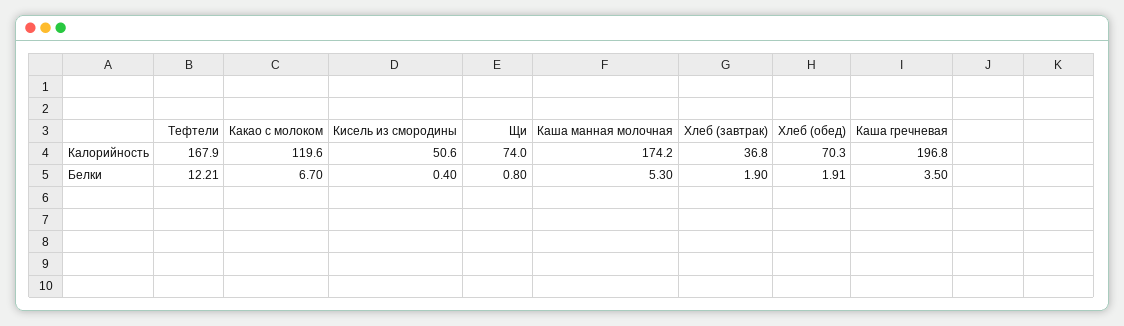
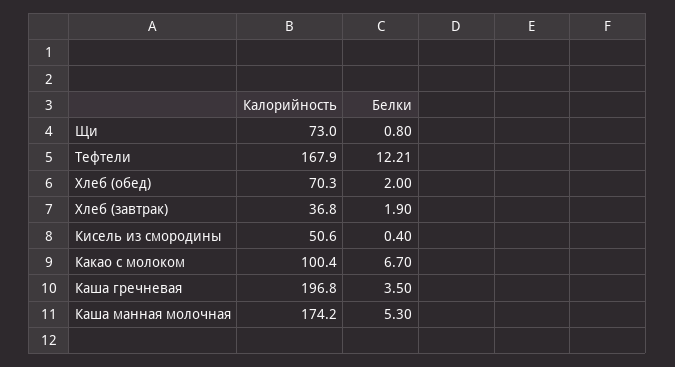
Какао с молоком, Калорийность: 119.6 -> 100.4
Щи, Калорийность: 74 -> 73
Хлеб (обед), Белки: 1.91 -> 2

